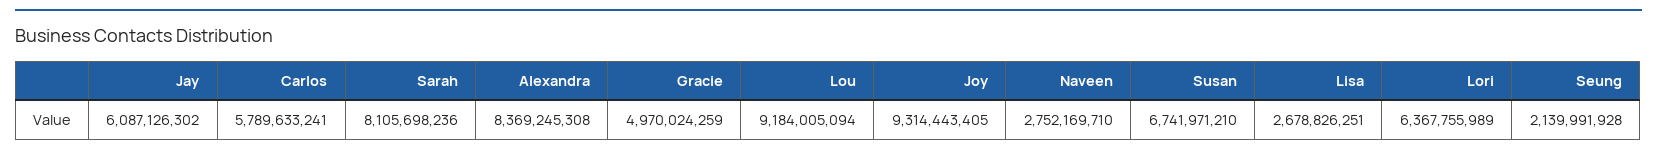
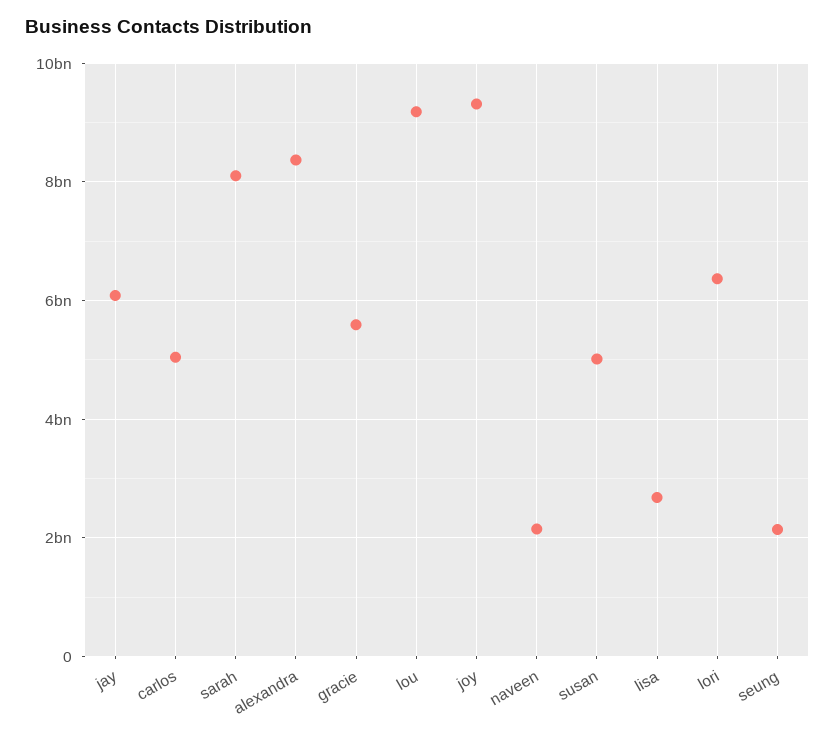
Carlos: 5789633241 -> 5000000000
Gracie: 4970024259 -> 5600000000
Naveen: 2752169710 -> 2200000000
Susan: 6741971210 -> 5000000000

